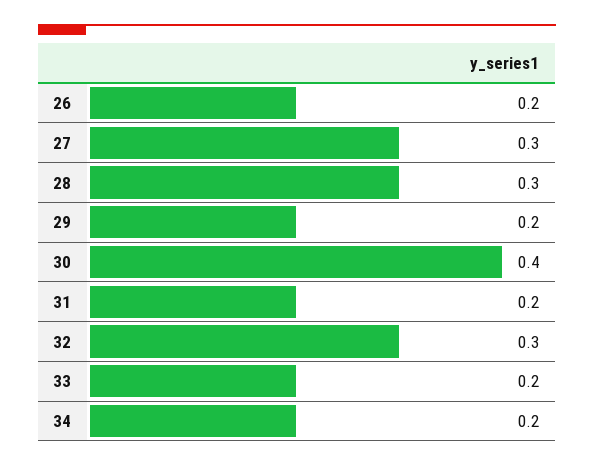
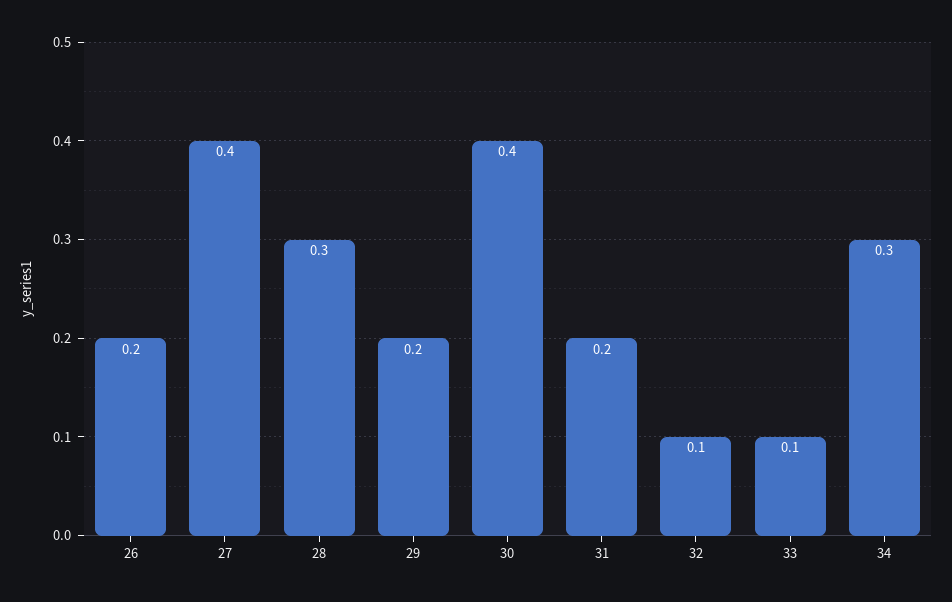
27: 0.3 -> 0.4
32: 0.3 -> 0.1
33: 0.2 -> 0.1
34: 0.2 -> 0.3

